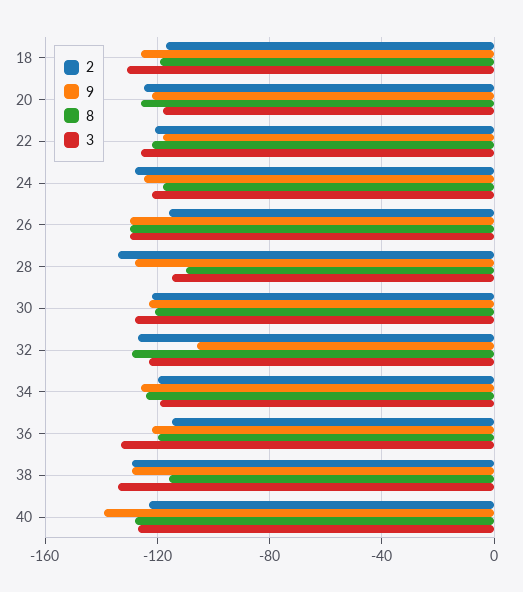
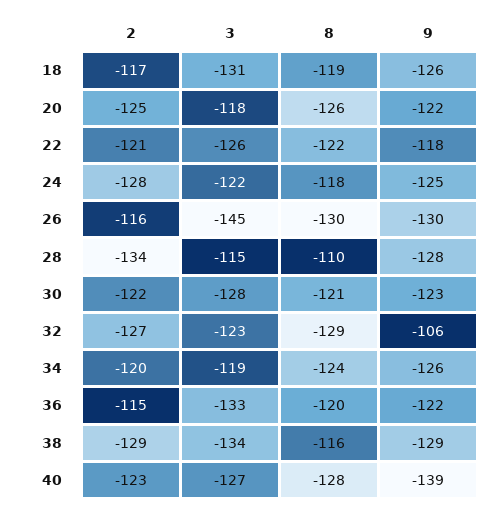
3, 26: -130 -> -145

